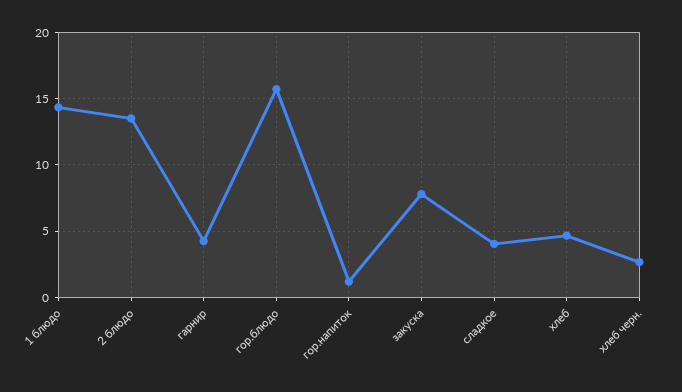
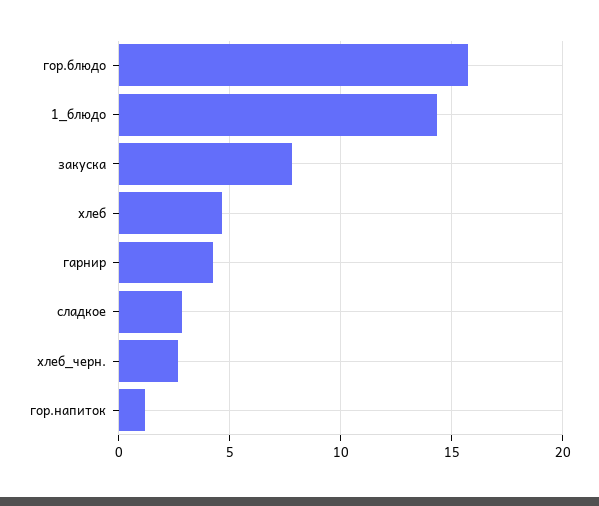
2 блюдо: 13.5 -> none
сладкое: 4 -> 3

